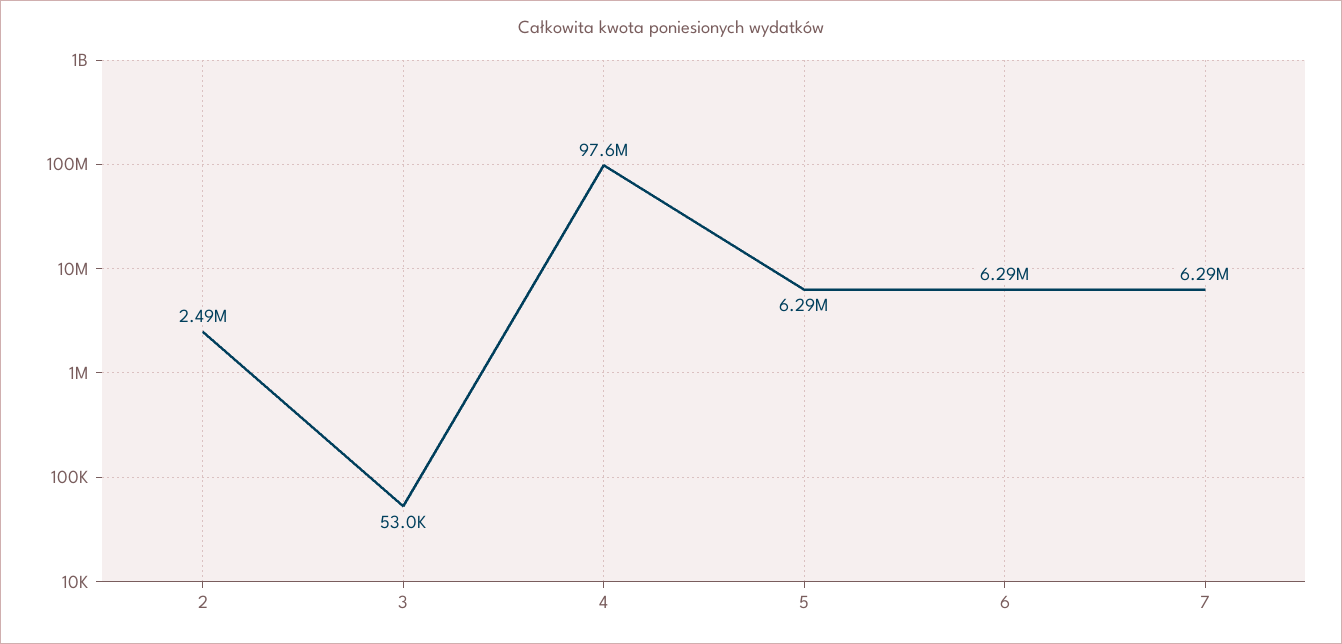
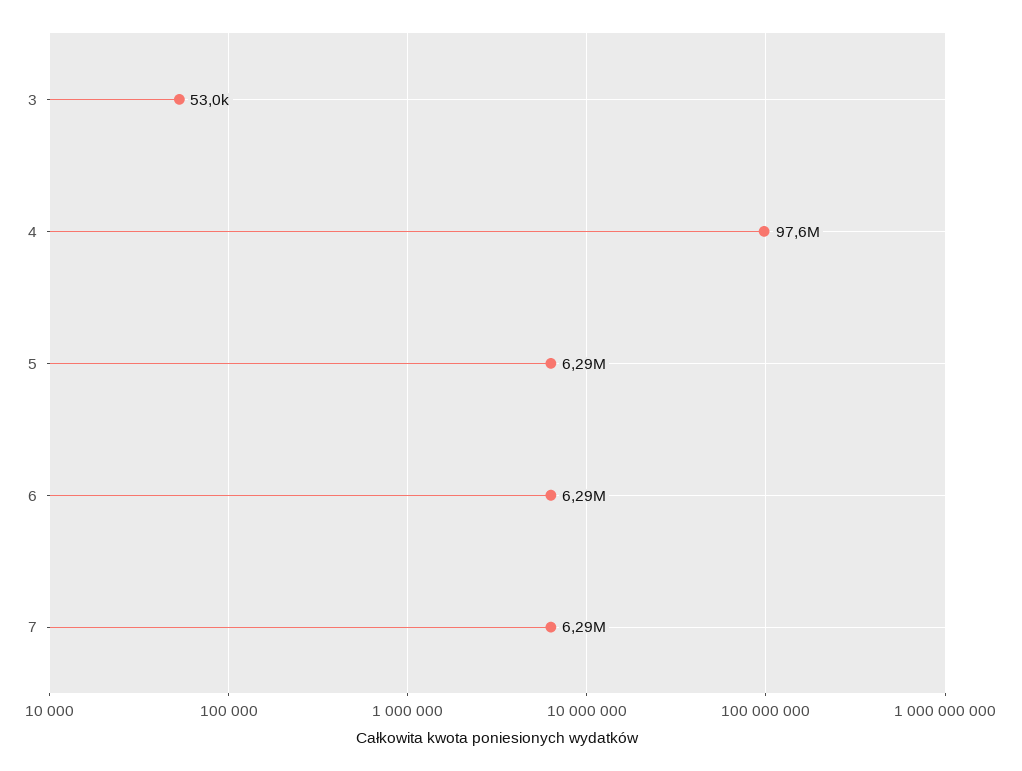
2: 2490000 -> none

